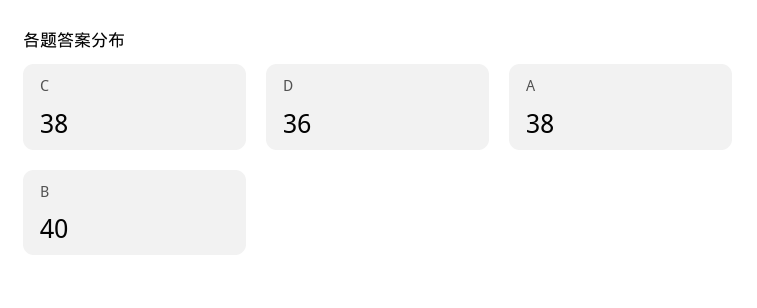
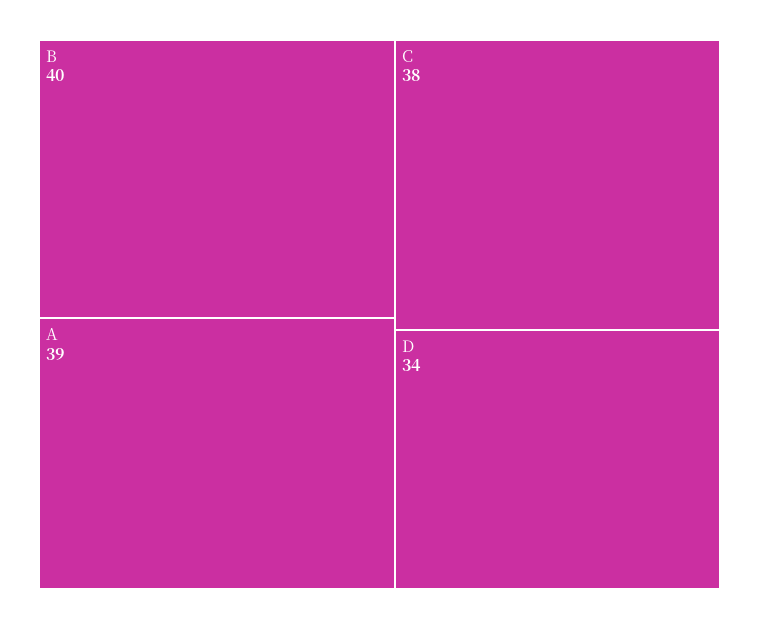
D: 36 -> 34
A: 38 -> 39

